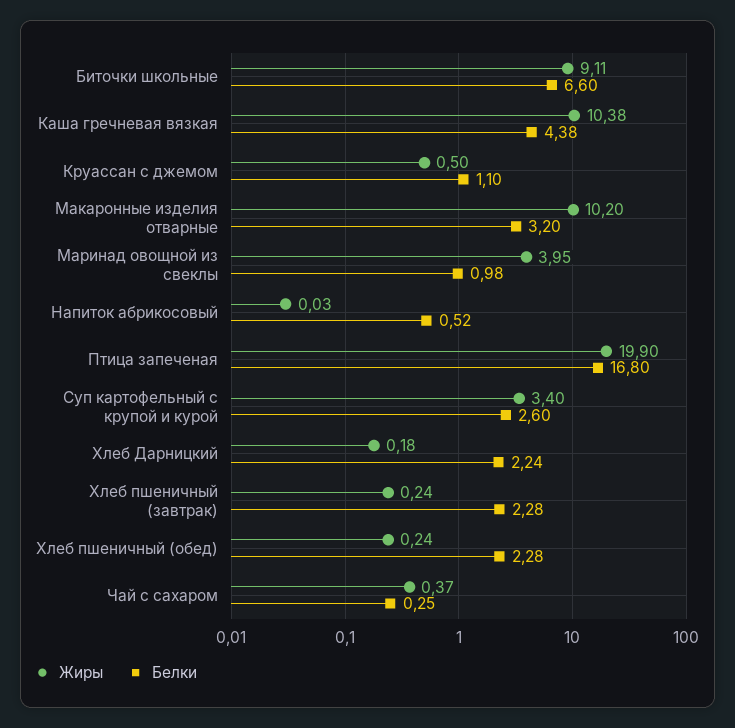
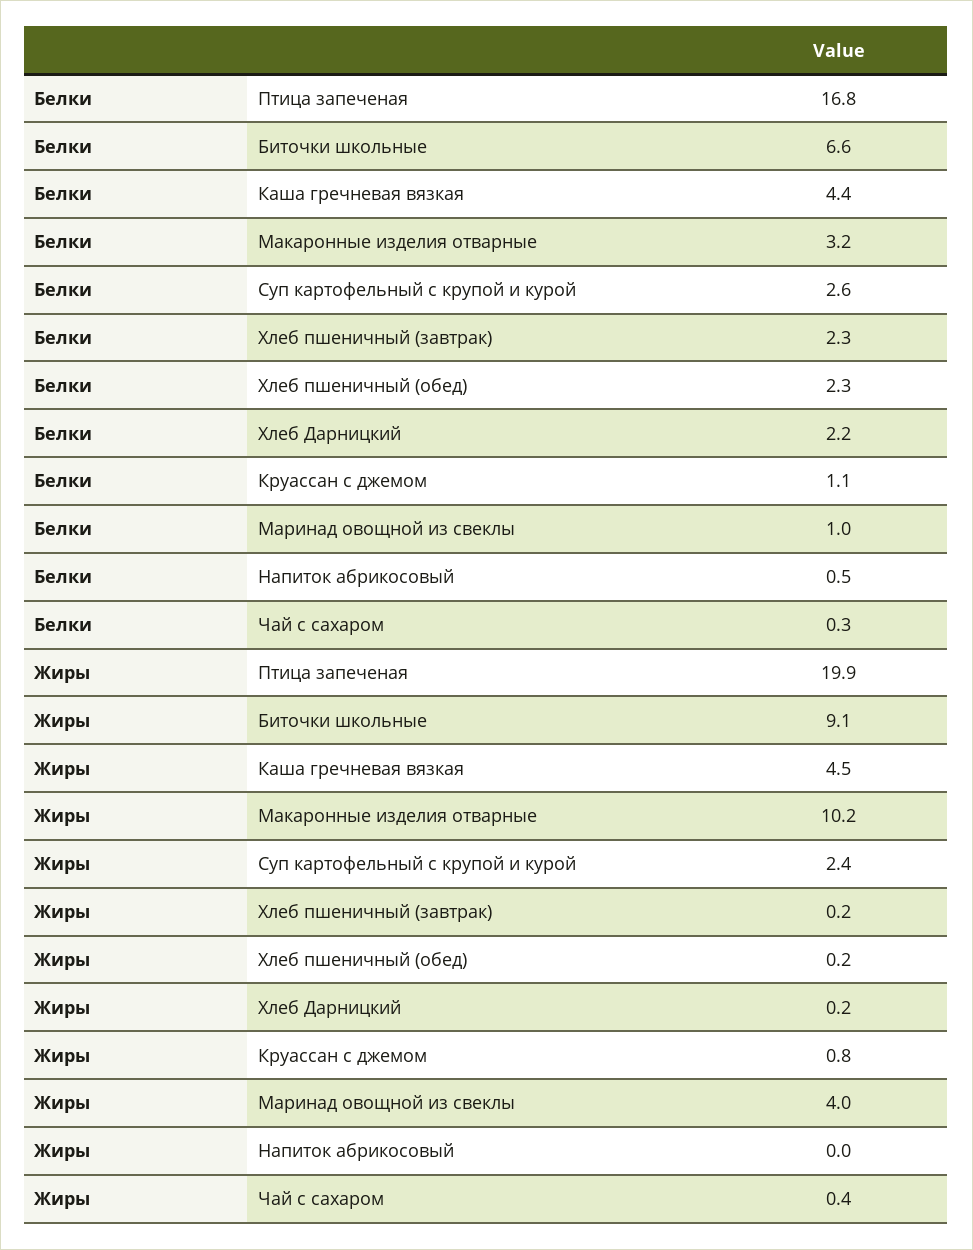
Жиры, Каша гречневая вязкая: 10.38 -> 4.5
Жиры, Круассан с джемом: 0.5 -> 0.8
Жиры, Суп картофельный с крупой и курой: 3.4 -> 2.4

